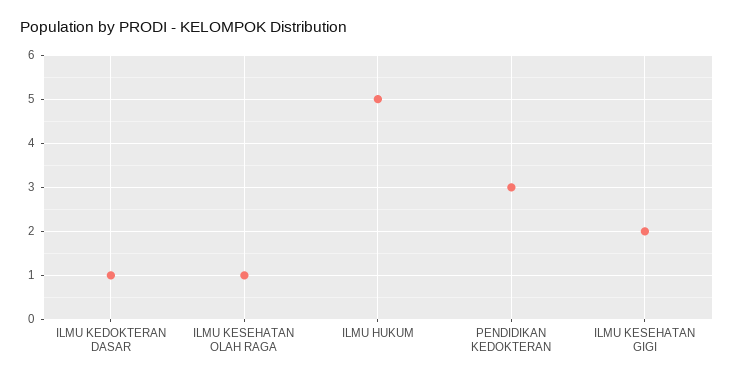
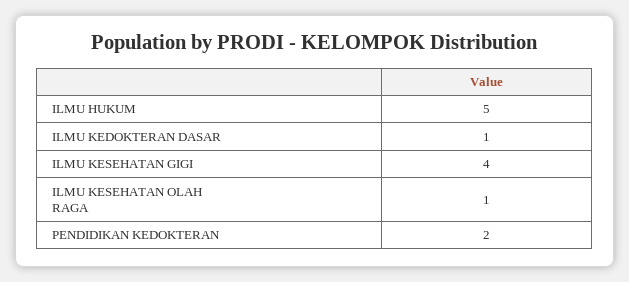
PENDIDIKAN KEDOKTERAN: 3 -> 2
ILMU KESEHATAN GIGI: 2 -> 4

